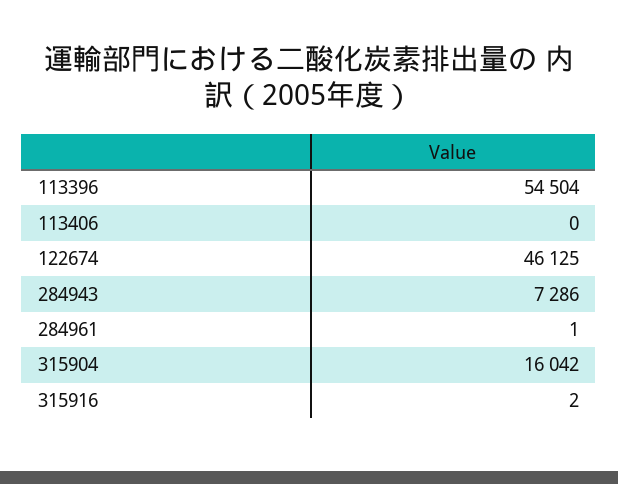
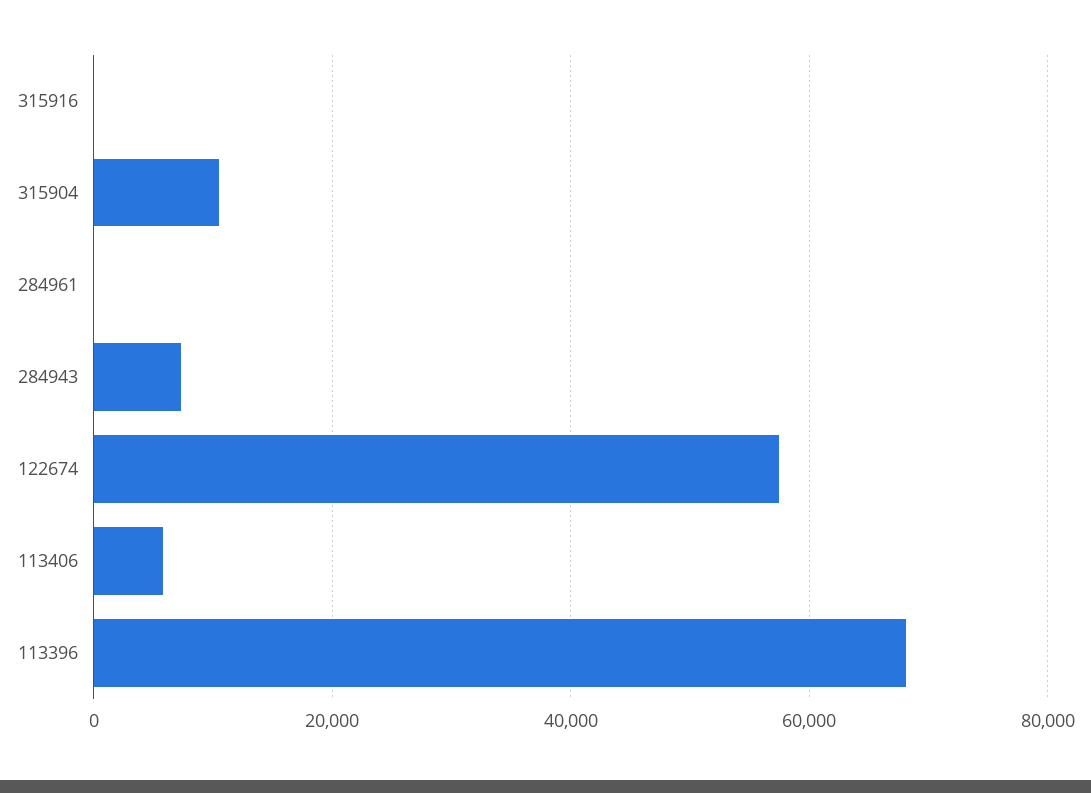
113396: 54504 -> 68000
113406: 0 -> 6000
122674: 46125 -> 58000
315904: 16042 -> 10000

